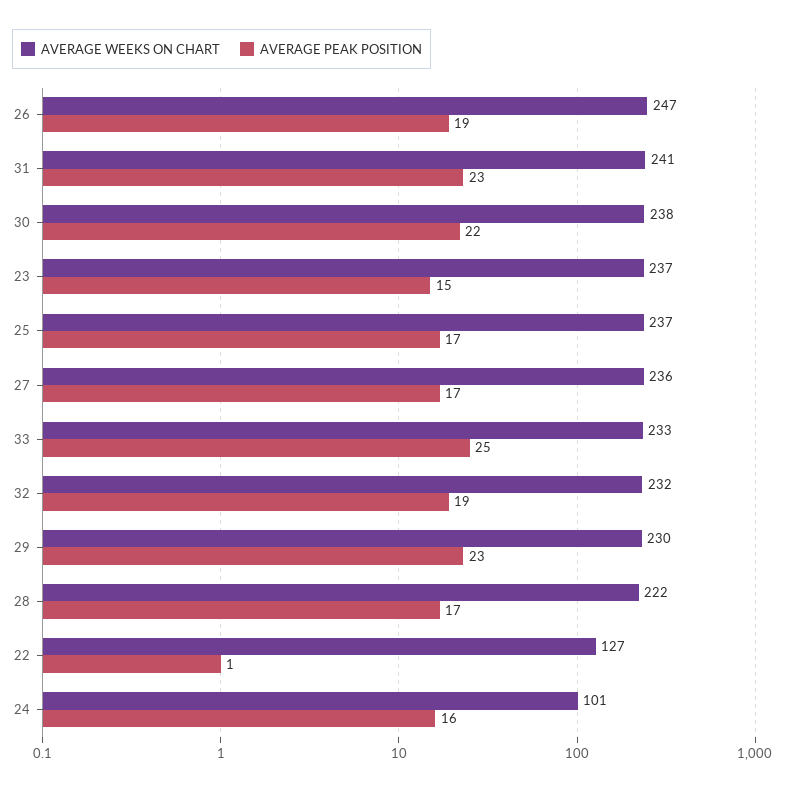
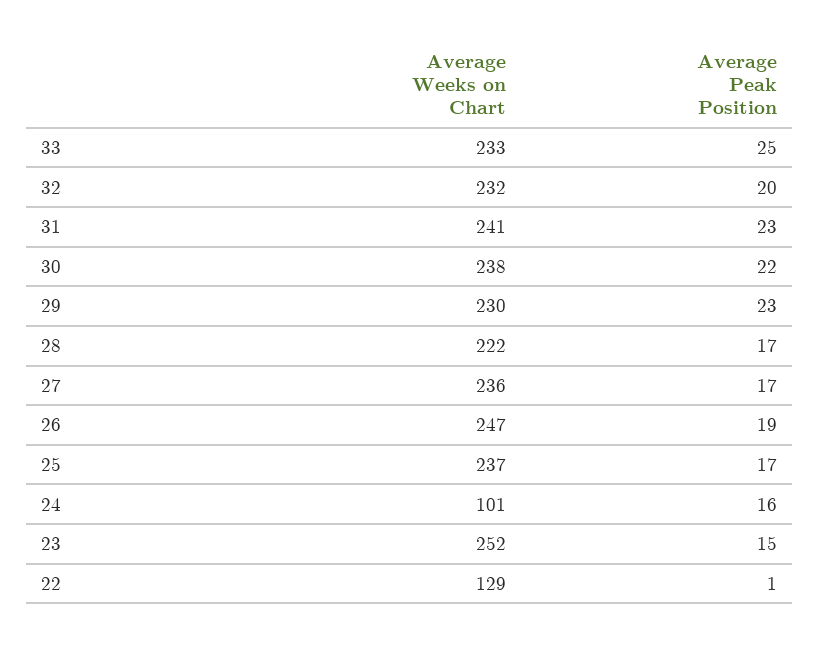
AVERAGE WEEKS ON CHART, 23: 237 -> 252
AVERAGE PEAK POSITION, 32: 19 -> 20
AVERAGE WEEKS ON CHART, 22: 127 -> 129

